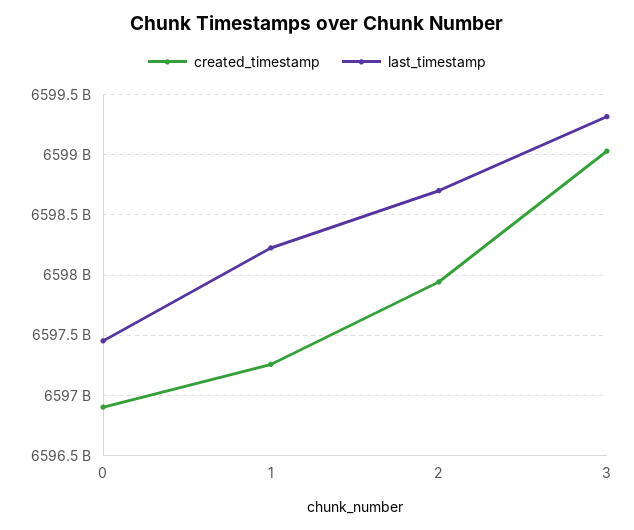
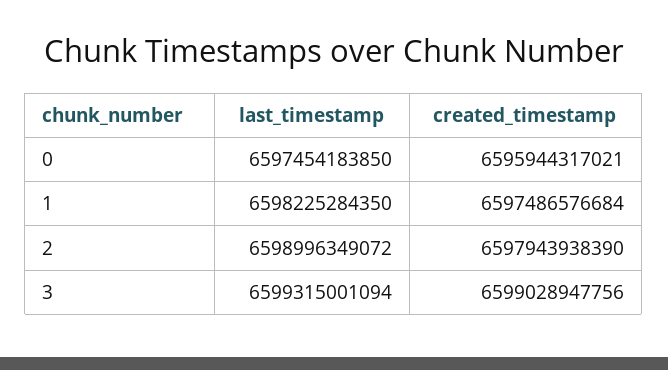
created_timestamp, 0: 6596900000000 -> 6595944317021
created_timestamp, 1: 6597250000000 -> 6597486576684
last_timestamp, 2: 6598700000000 -> 6598996349072

